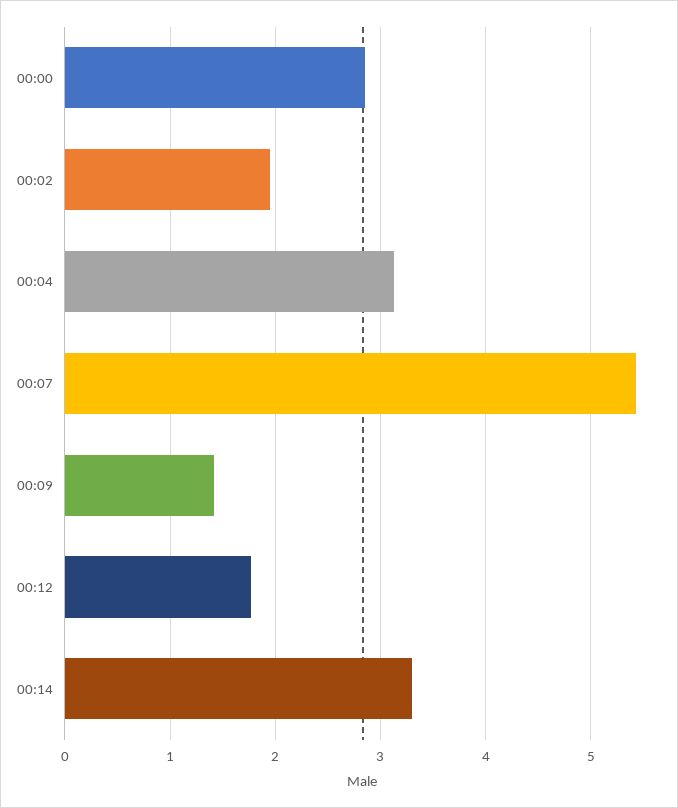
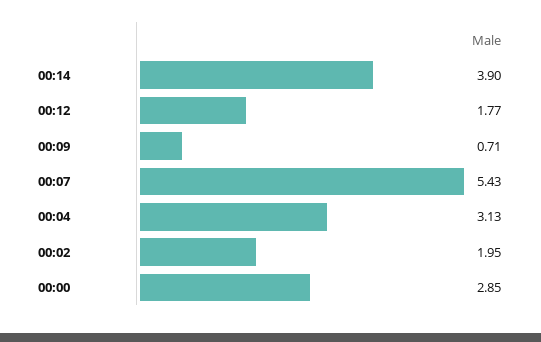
00:09: 1.4 -> 0.71
00:14: 3.3 -> 3.9

